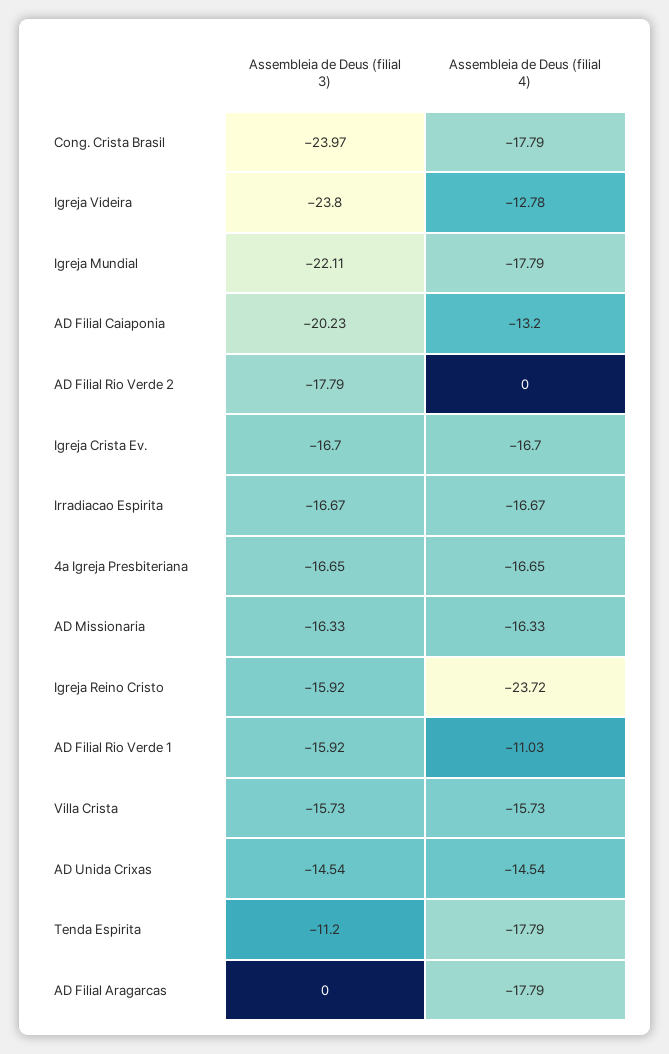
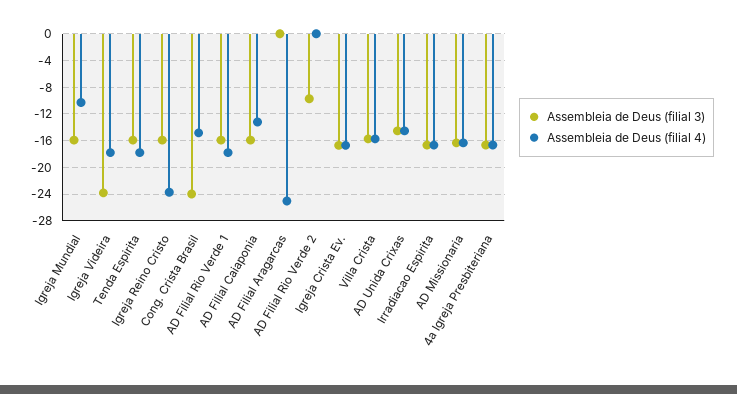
Assembleia de Deus (filial 4), Cong. Crista Brasil: -17.79 -> -15
Assembleia de Deus (filial 4), Igreja Videira: -12.78 -> -18
Assembleia de Deus (filial 3), Igreja Mundial: -22.11 -> -16
Assembleia de Deus (filial 4), Igreja Mundial: -17.79 -> -10
Assembleia de Deus (filial 3), AD Filial Caiaponia: -20.23 -> -16
Assembleia de Deus (filial 3), AD Filial Rio Verde 2: -17.79 -> -10
Assembleia de Deus (filial 4), AD Filial Rio Verde 1: -11.03 -> -18
Assembleia de Deus (filial 3), Tenda Espirita: -11.2 -> -16
Assembleia de Deus (filial 4), AD Filial Aragarcas: -17.79 -> -25

